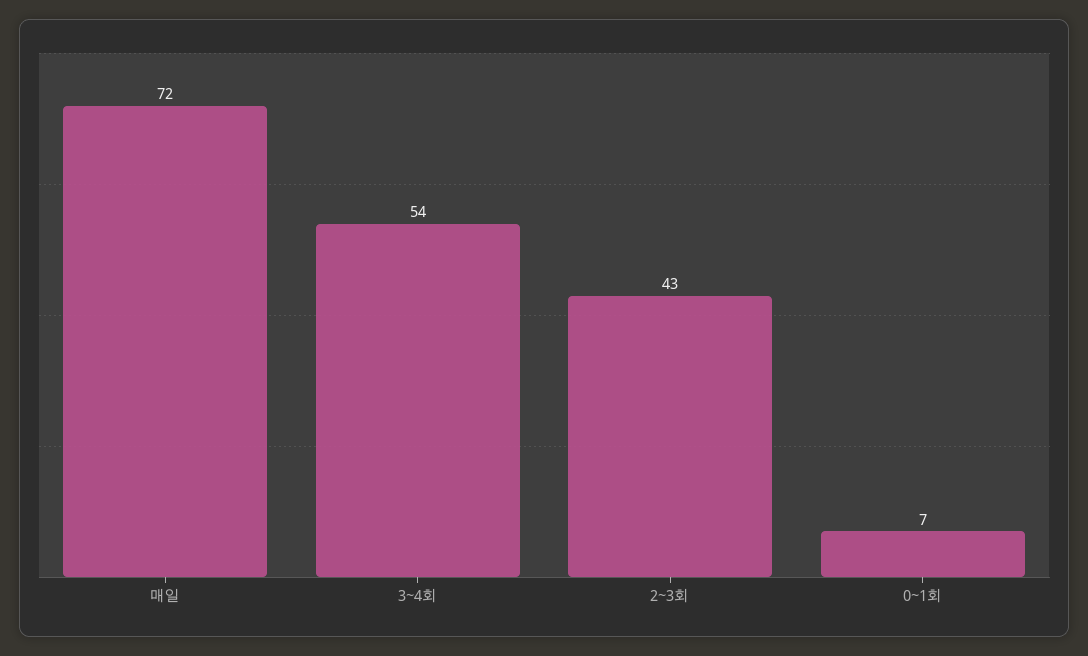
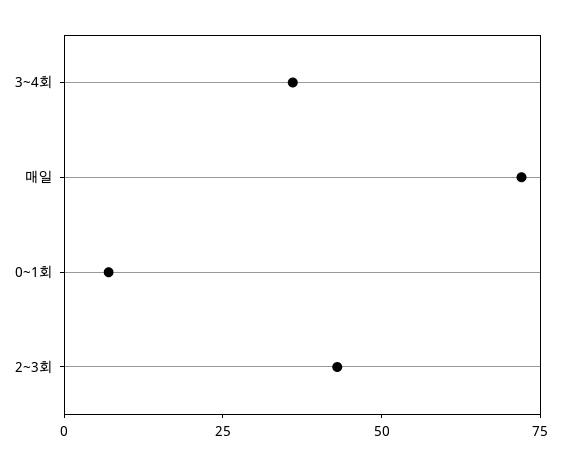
3~4회: 54 -> 35

